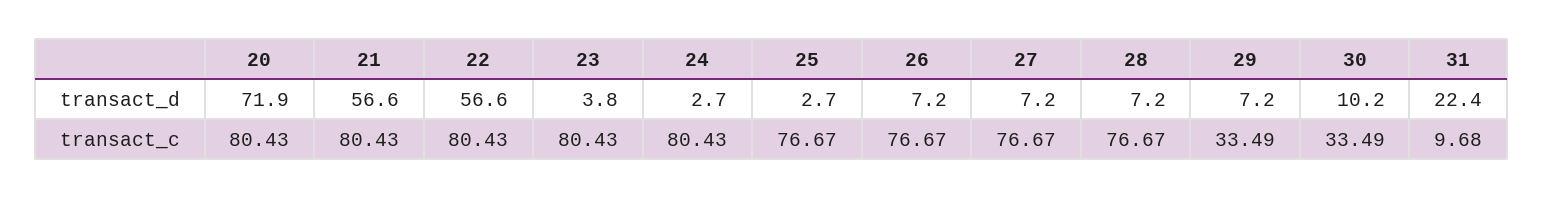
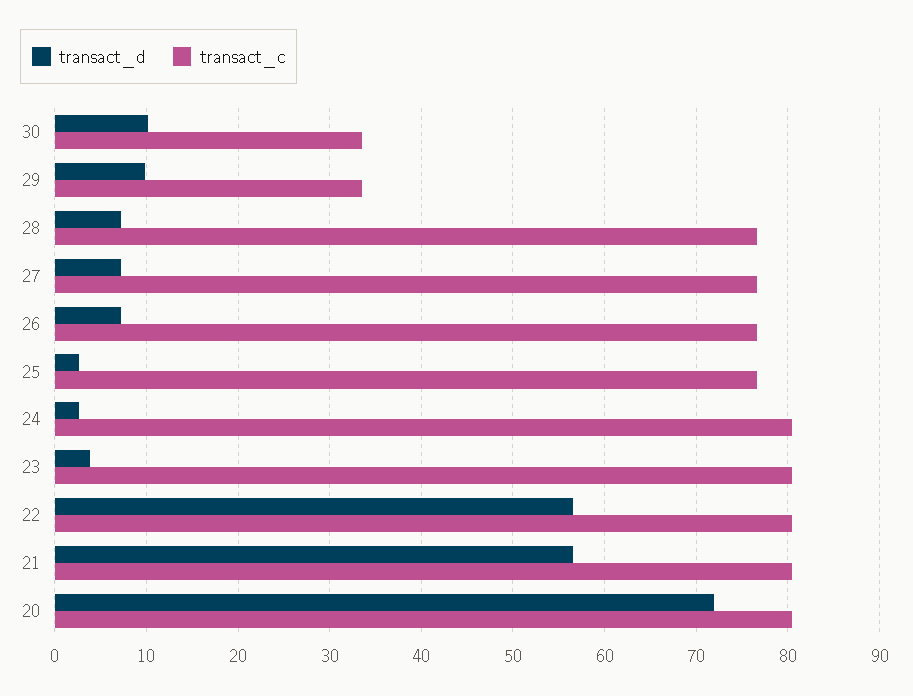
transact_d, 29: 7.2 -> 10
transact_d, 31: 22.4 -> none
transact_c, 31: 9.68 -> none

